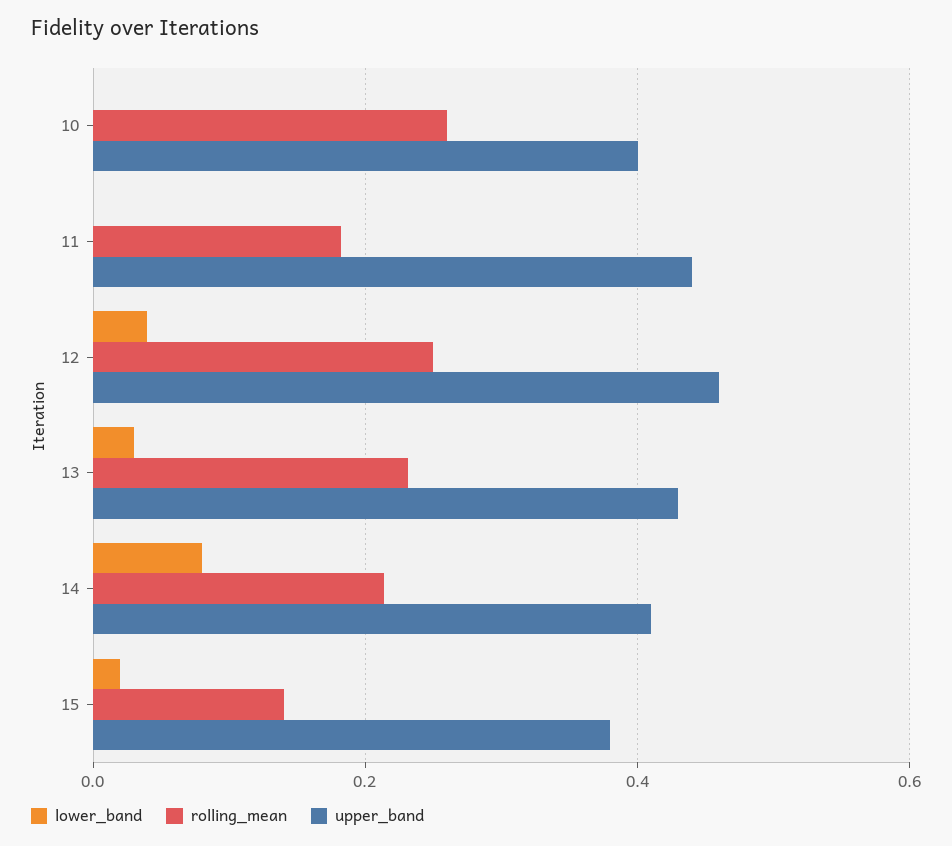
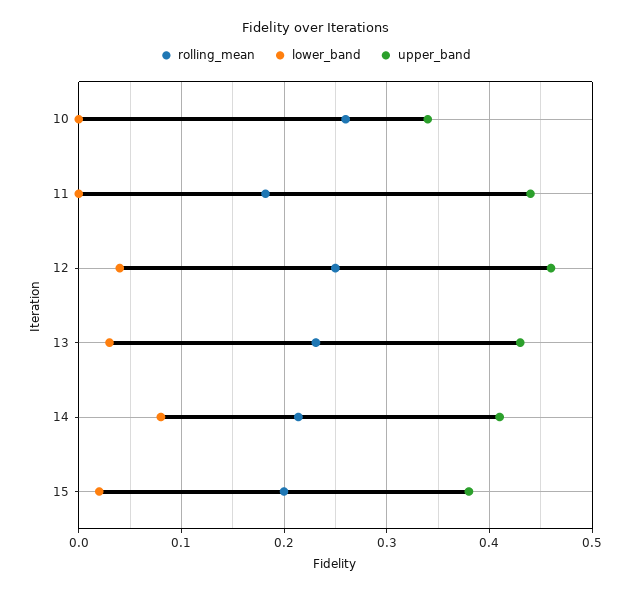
upper_band, 10: 0.4 -> 0.34
rolling_mean, 15: 0.14 -> 0.2

